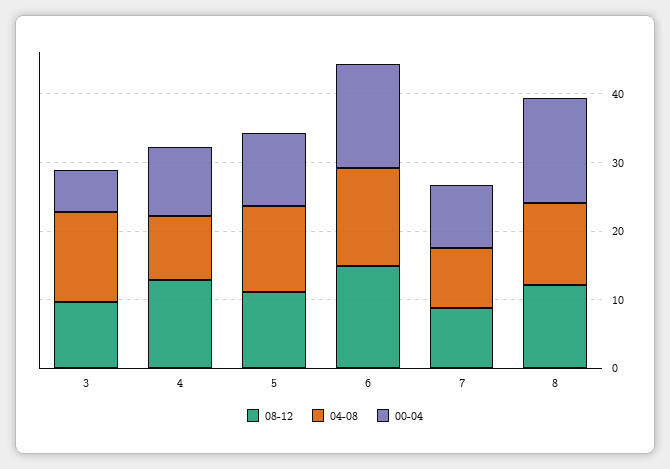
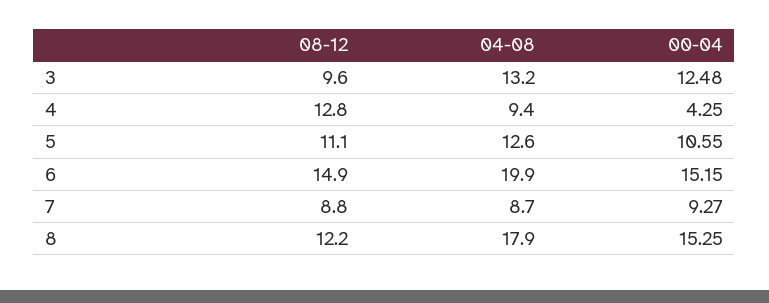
00-04, 3: 6 -> 12.48
00-04, 4: 10 -> 4.25
04-08, 6: 14 -> 19.9
04-08, 8: 12 -> 17.9

